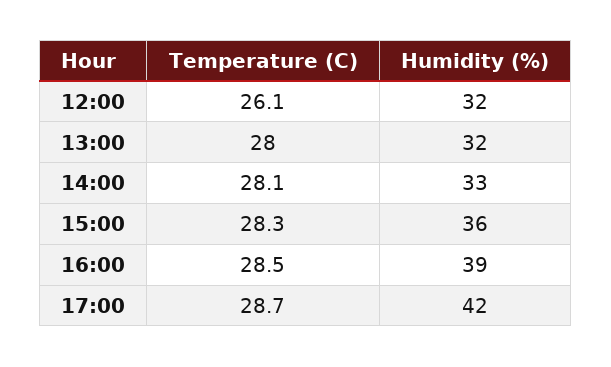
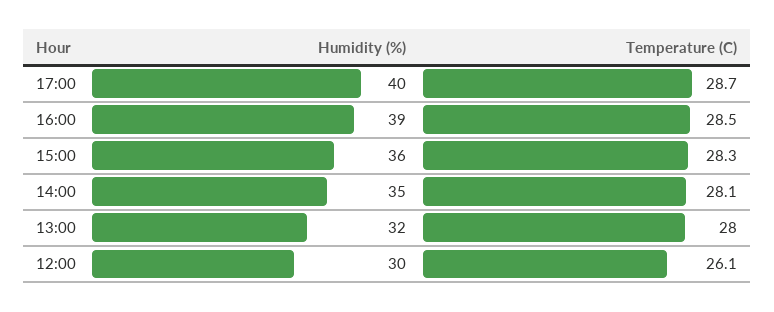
Humidity (%), 12:00: 32 -> 30
Humidity (%), 14:00: 33 -> 35
Humidity (%), 17:00: 42 -> 40

